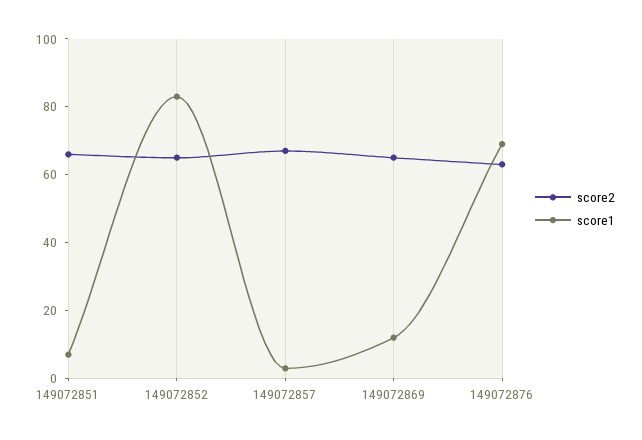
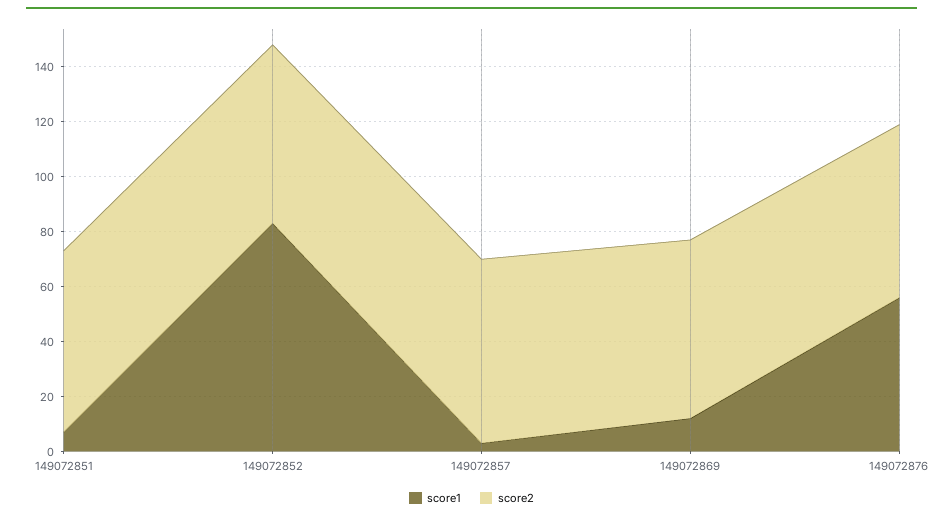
score1, 149072876: 70 -> 55

